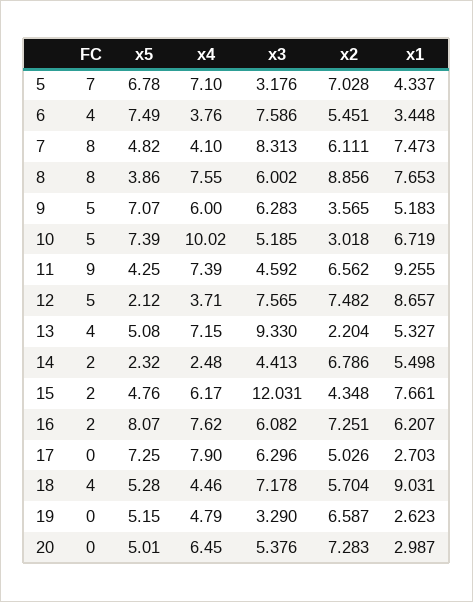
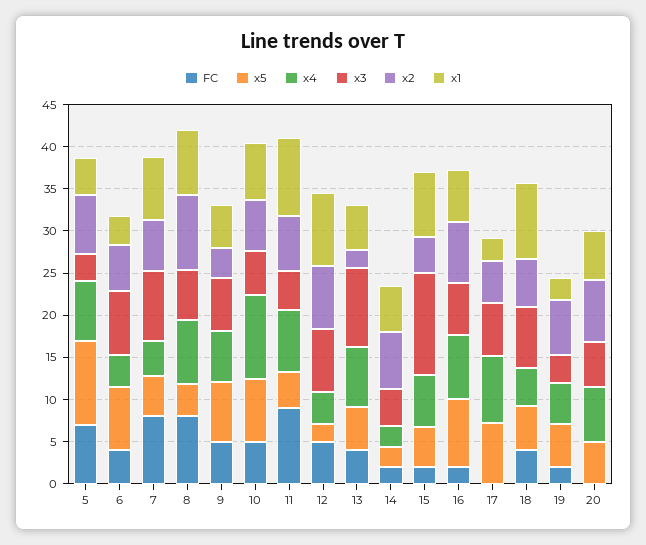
x5, 5: 6.78 -> 10
x2, 10: 3.018 -> 6
FC, 19: 0 -> 2
x1, 20: 2.987 -> 6

